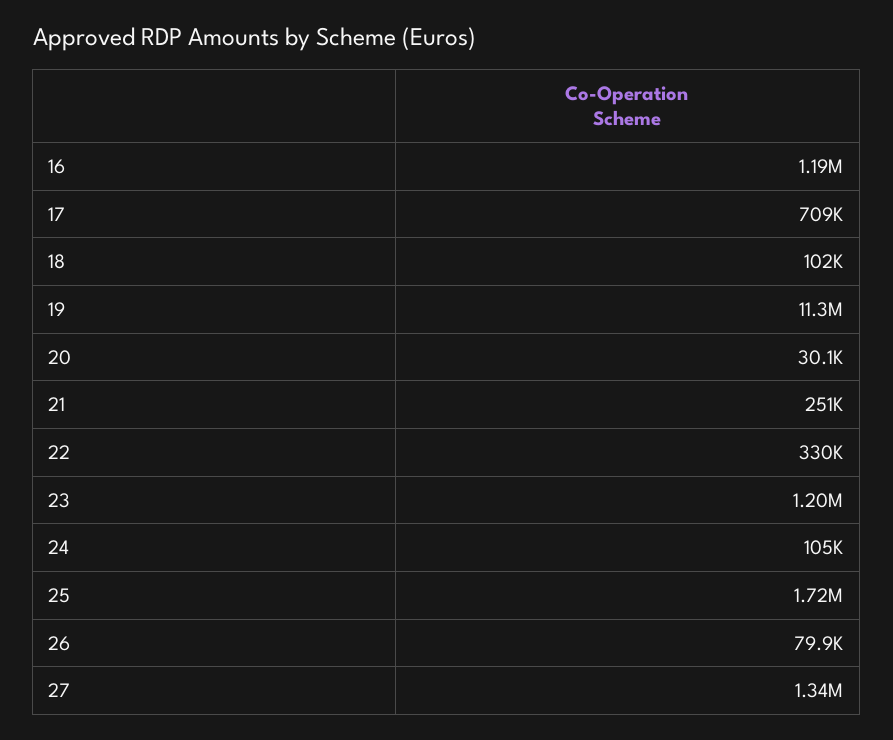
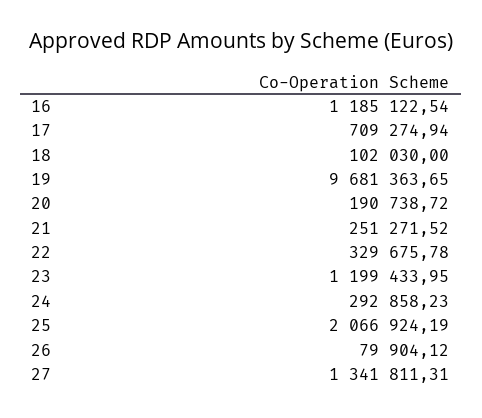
19: 11300000 -> 9681363.65
20: 30100 -> 190738.72
24: 105000 -> 292858.23
25: 1720000 -> 2066924.19

